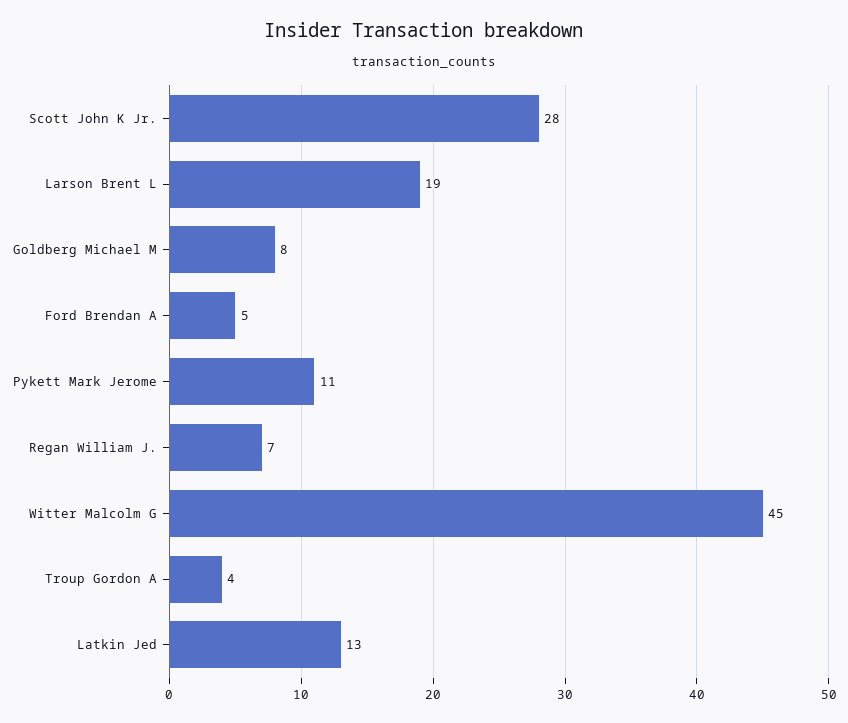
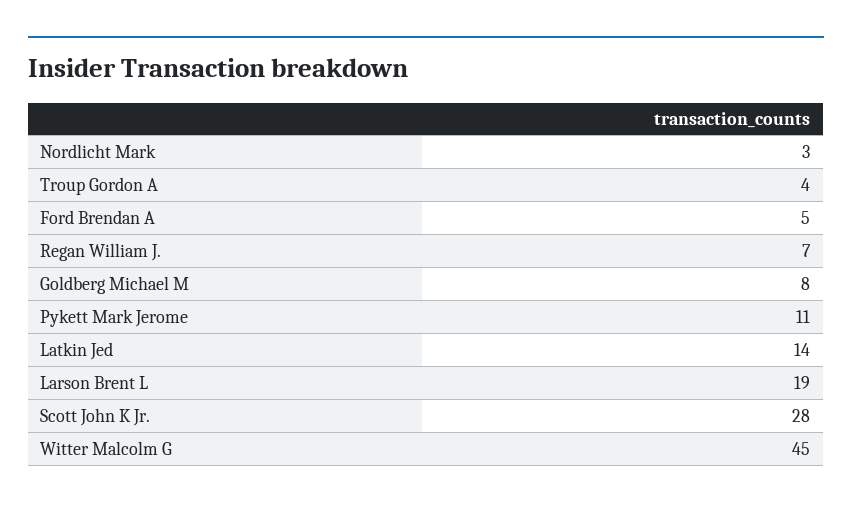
Latkin Jed: 13 -> 14
Nordlicht Mark: none -> 3

